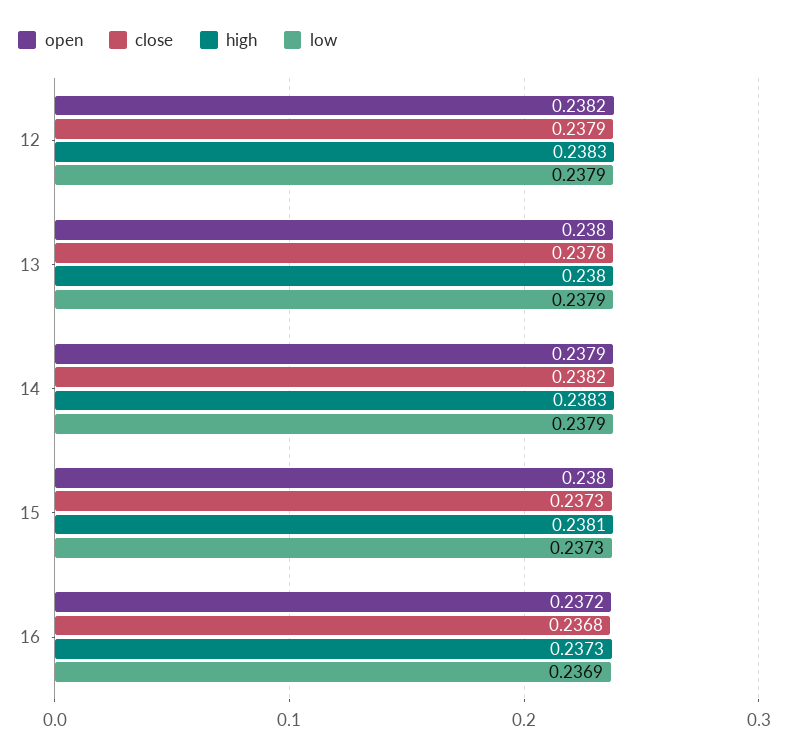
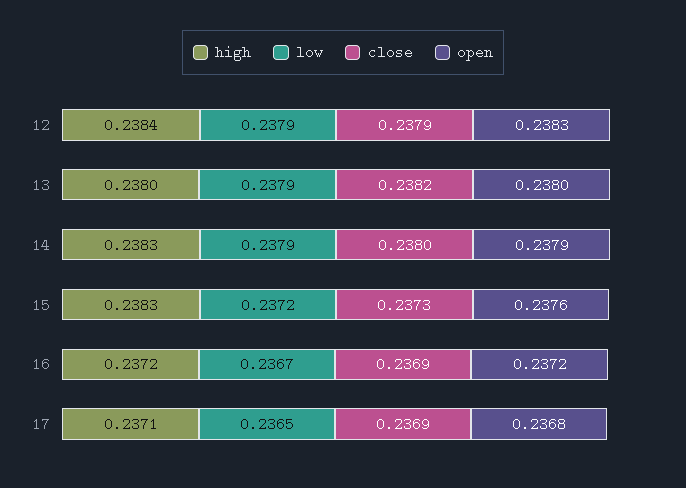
open, 12: 0.2382 -> 0.2383
high, 12: 0.2383 -> 0.2384
close, 13: 0.2378 -> 0.2382
close, 14: 0.2382 -> 0.238
open, 15: 0.238 -> 0.2376
high, 15: 0.2381 -> 0.2383
low, 15: 0.2373 -> 0.2372
close, 16: 0.2368 -> 0.2369
high, 16: 0.2373 -> 0.2372
low, 16: 0.2369 -> 0.2367
high, 17: none -> 0.2371
low, 17: none -> 0.2365
close, 17: none -> 0.2369
open, 17: none -> 0.2368

